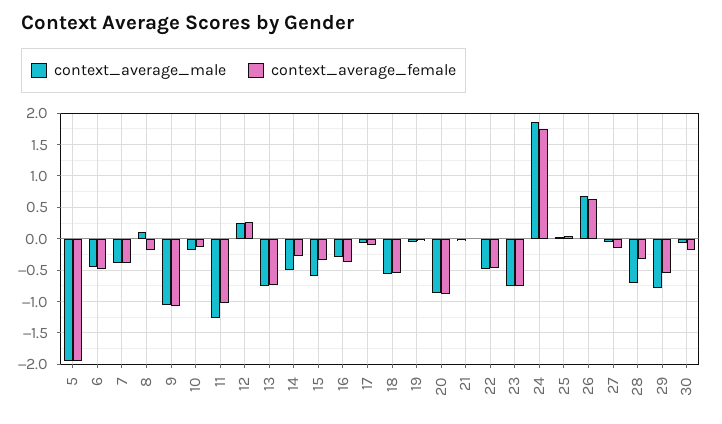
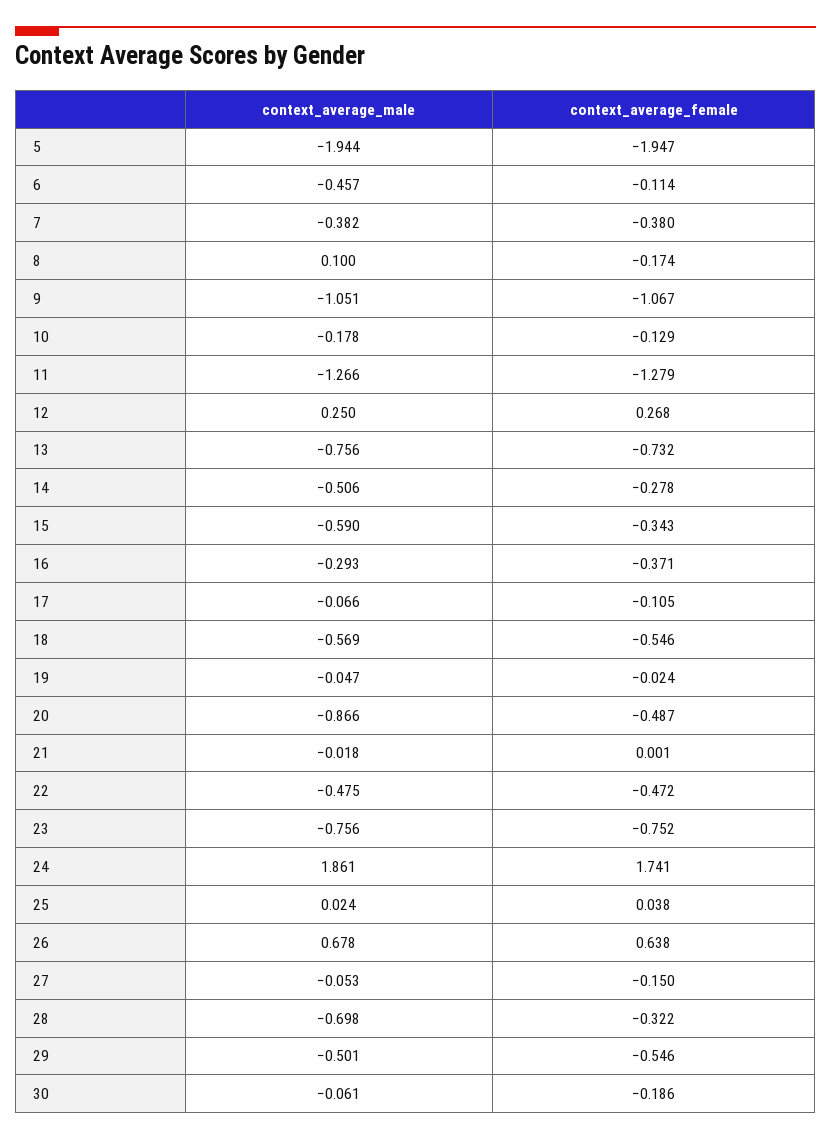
context_average_female, 6: -0.5 -> -0.114
context_average_female, 11: -1 -> -1.279
context_average_female, 20: -0.9 -> -0.487
context_average_male, 29: -0.8 -> -0.501

